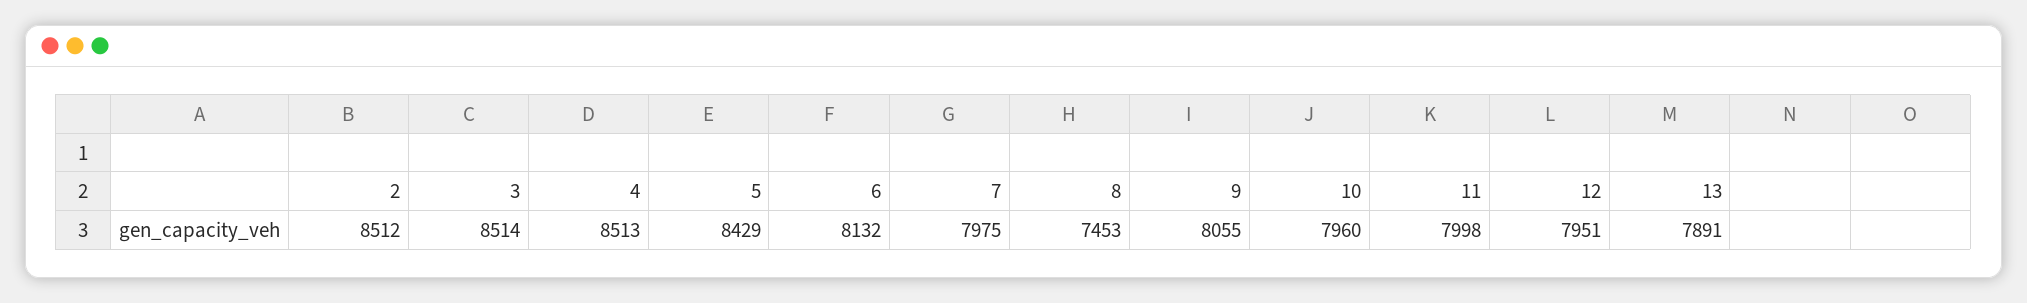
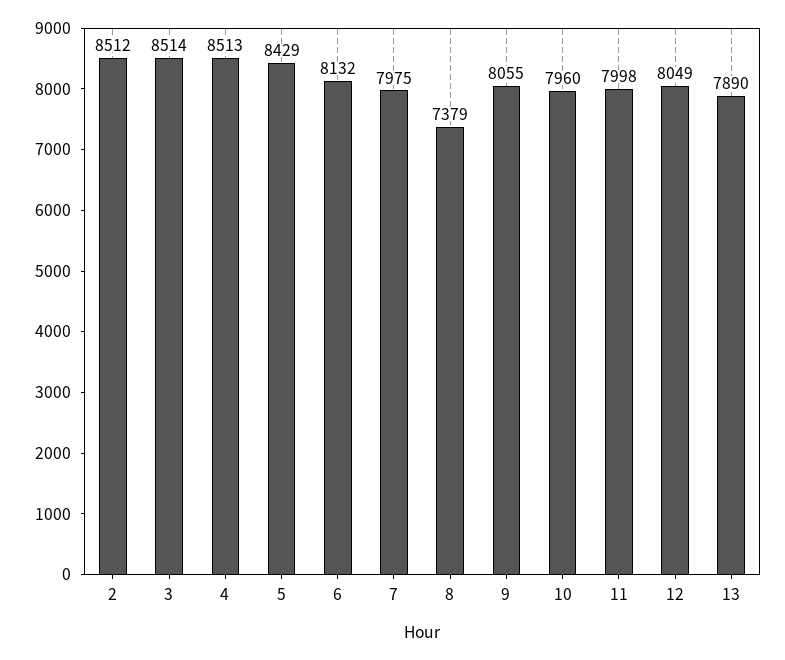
8: 7453 -> 7379
12: 7951 -> 8049
13: 7891 -> 7890

